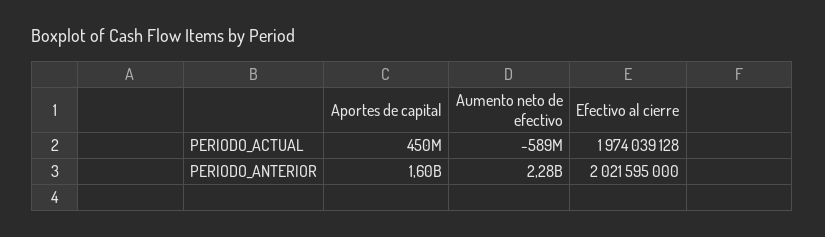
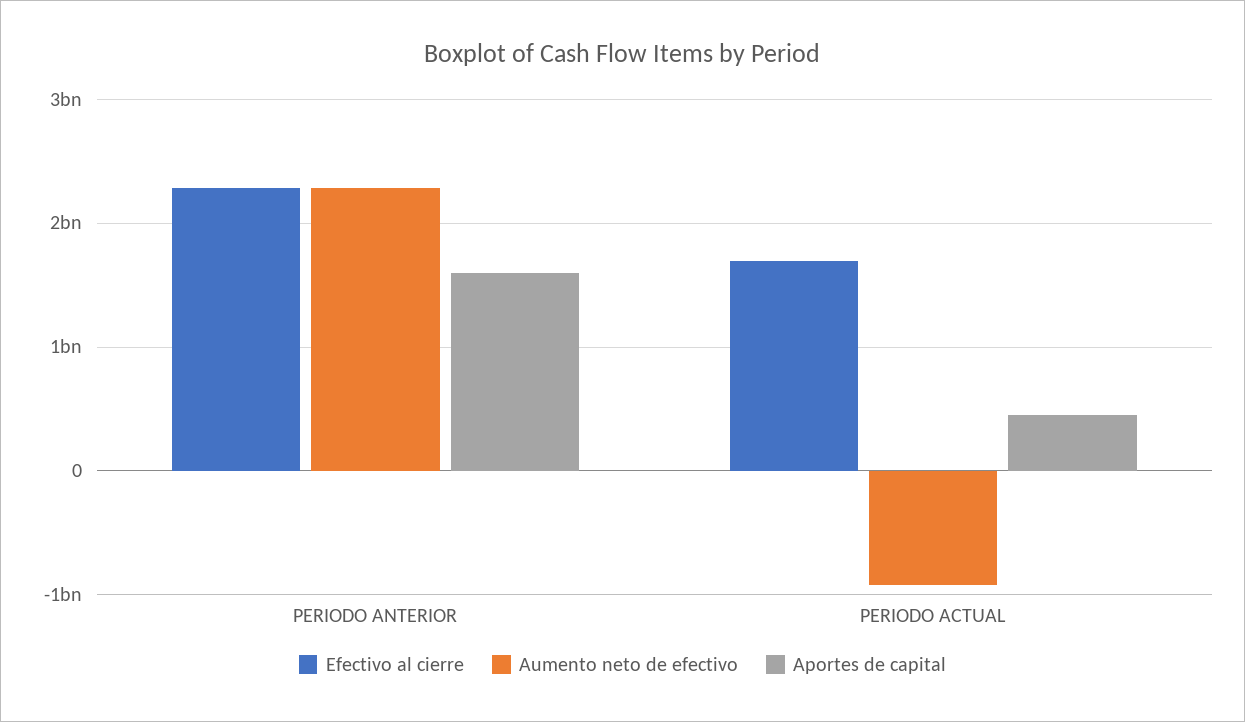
Aumento neto de efectivo, PERIODO_ACTUAL: -589000000 -> -900000000
Efectivo al cierre, PERIODO_ACTUAL: 1974039128 -> 1700000000
Efectivo al cierre, PERIODO_ANTERIOR: 2021595000 -> 2300000000

